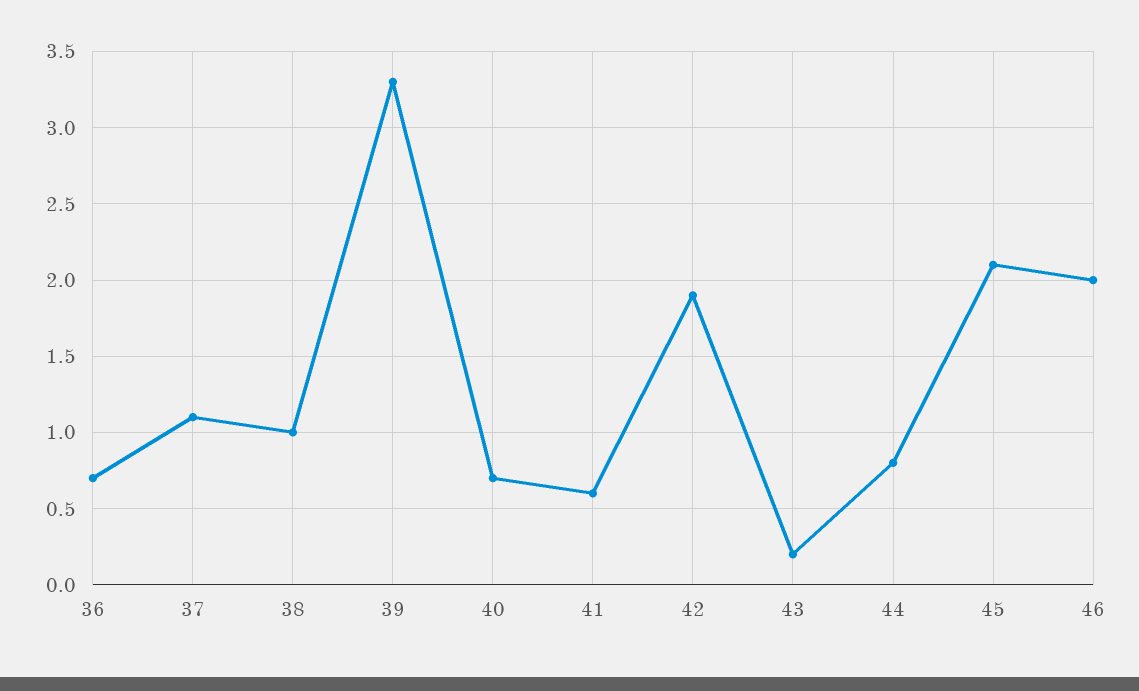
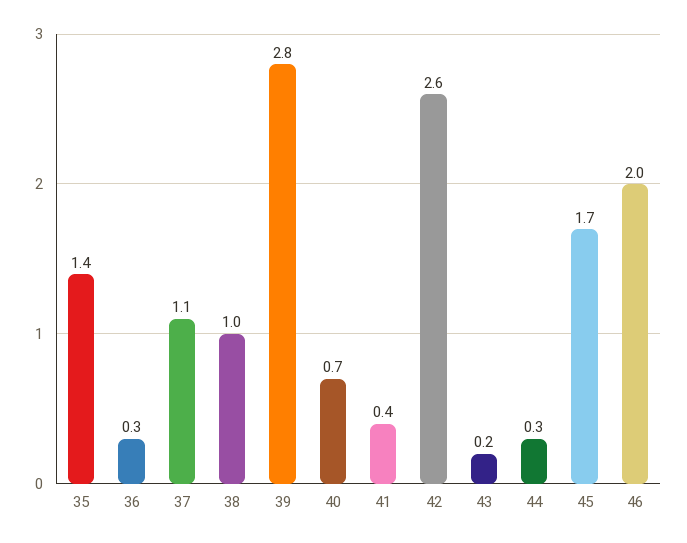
36: 0.7 -> 0.3
39: 3.3 -> 2.8
41: 0.6 -> 0.4
42: 1.9 -> 2.6
44: 0.8 -> 0.3
45: 2.1 -> 1.7
35: none -> 1.4

